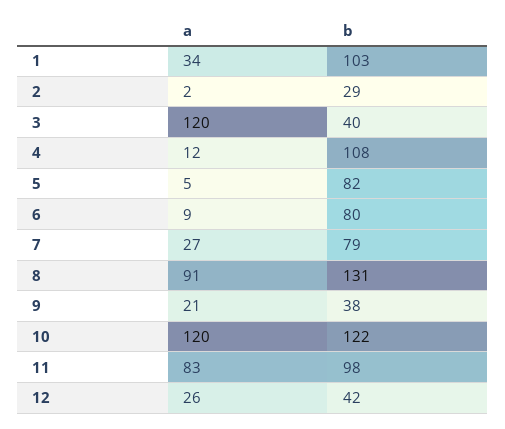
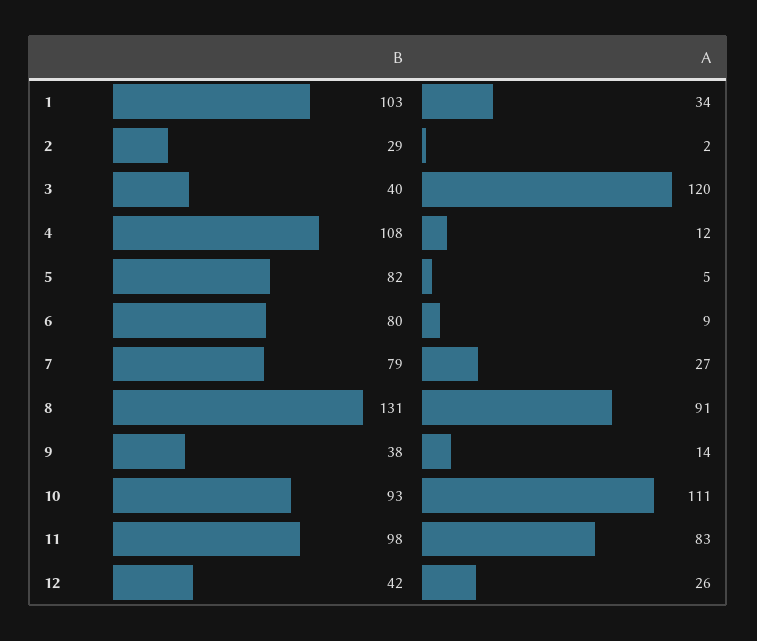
a, 9: 21 -> 14
a, 10: 120 -> 111
b, 10: 122 -> 93

